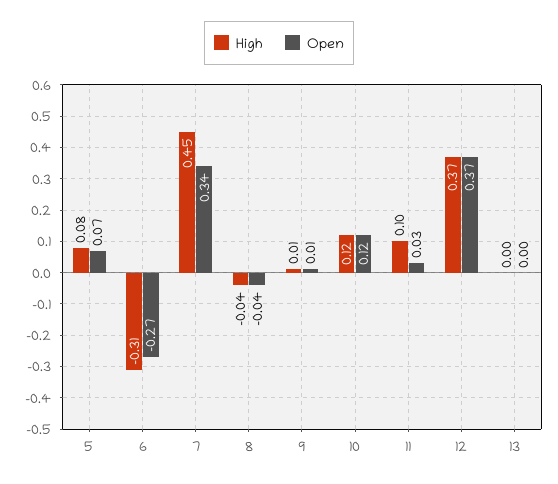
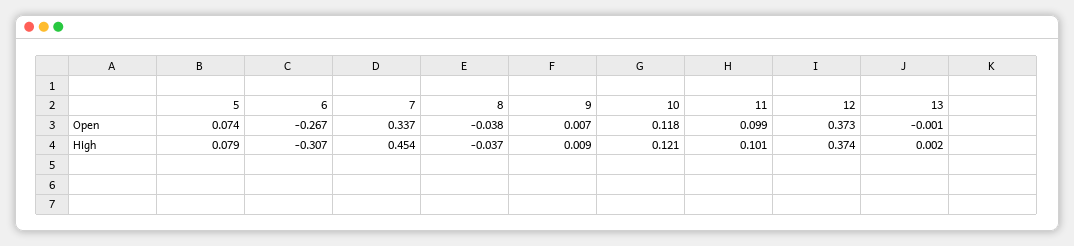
Open, 11: 0.03 -> 0.099

